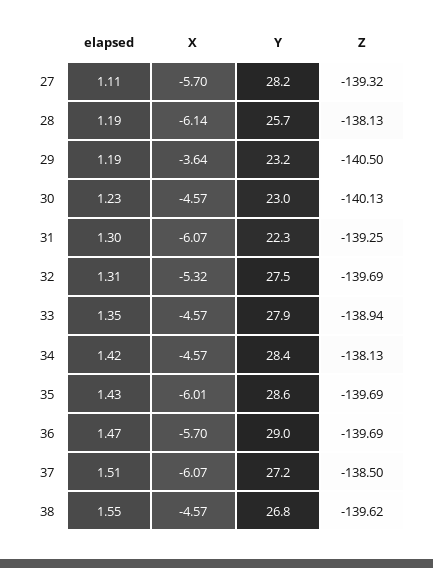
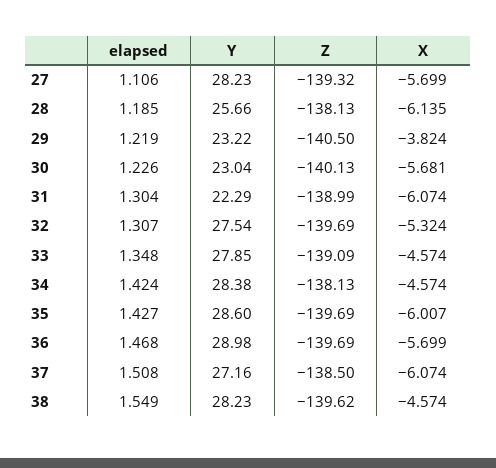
elapsed, 29: 1.19 -> 1.219
X, 29: -3.64 -> -3.824
X, 30: -4.57 -> -5.681
Z, 31: -139.25 -> -138.99
Z, 33: -138.94 -> -139.09
Y, 38: 26.8 -> 28.23

